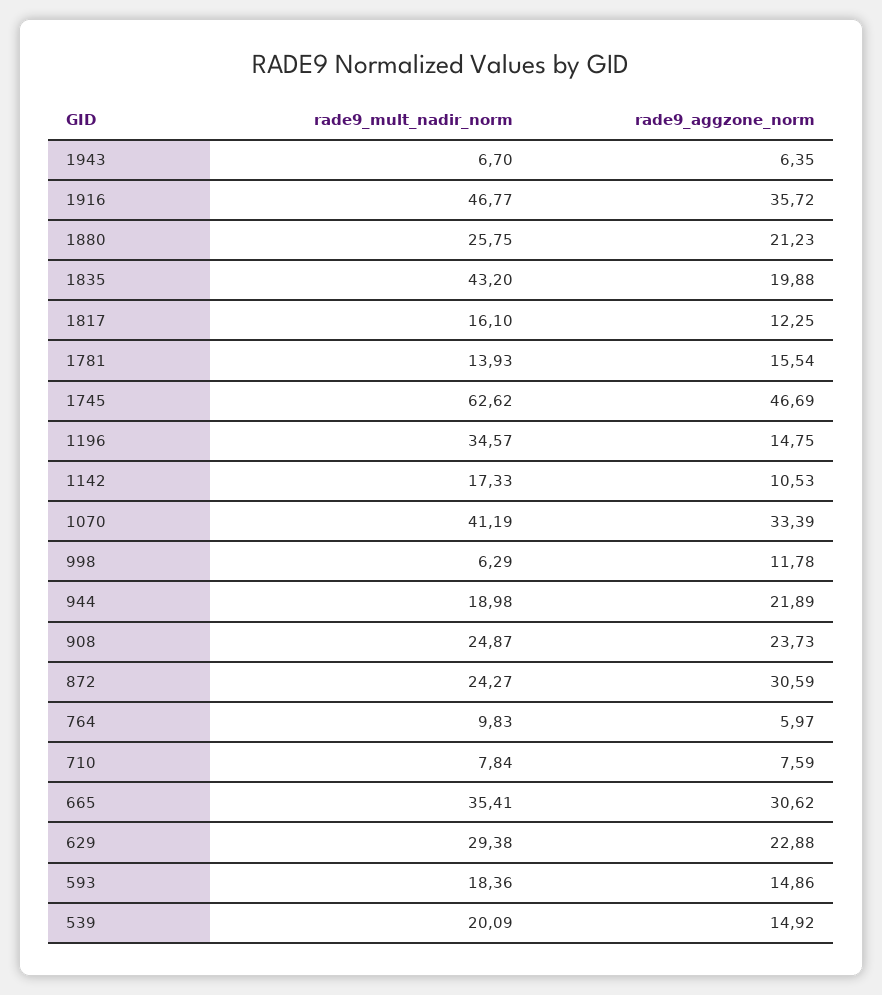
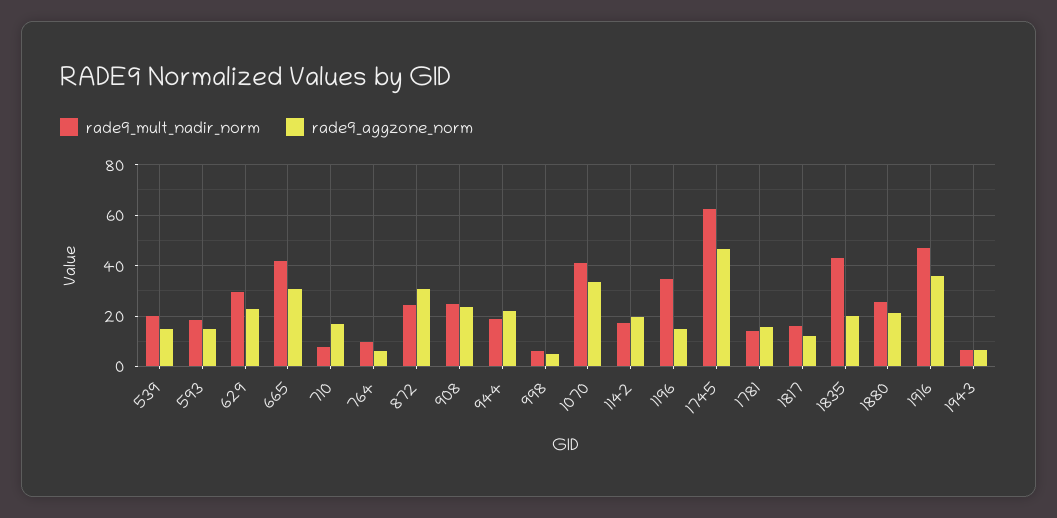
rade9_aggzone_norm, 1142: 10.53 -> 20
rade9_aggzone_norm, 998: 11.78 -> 5
rade9_aggzone_norm, 710: 7.59 -> 17.5
rade9_mult_nadir_norm, 665: 35.41 -> 42.5

